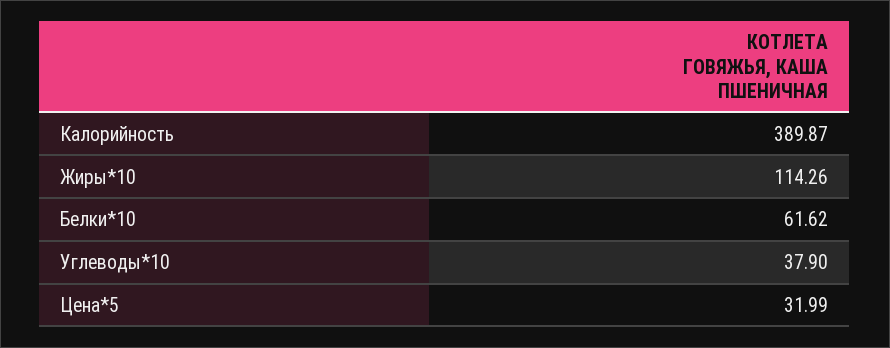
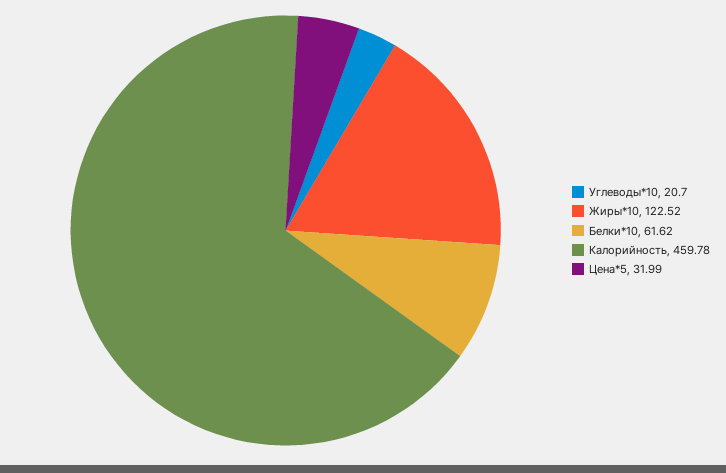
Калорийность: 389.87 -> 459.78
Жиры*10: 114.26 -> 122.52
Углеводы*10: 37.9 -> 20.7

